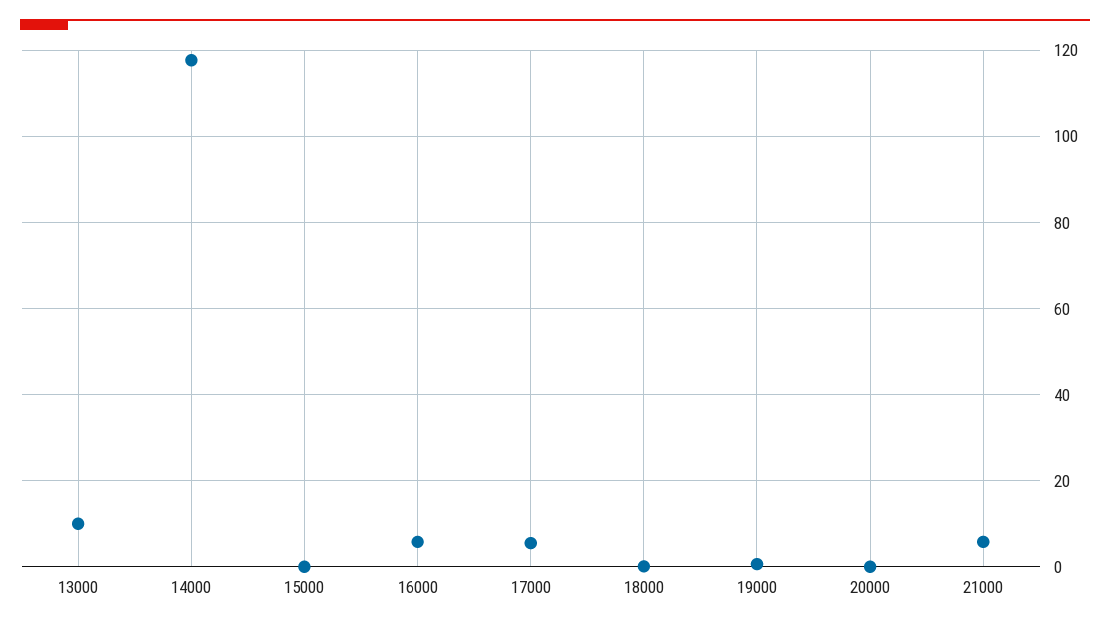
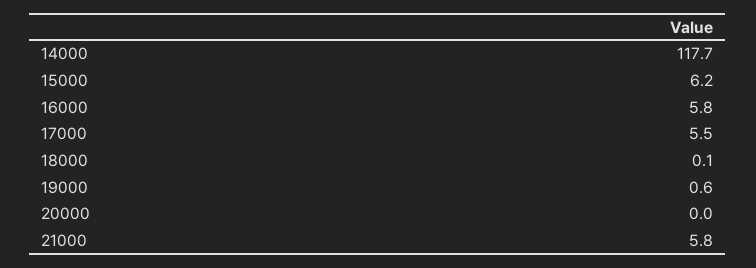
13000: 10 -> none
15000: 0 -> 6.2

